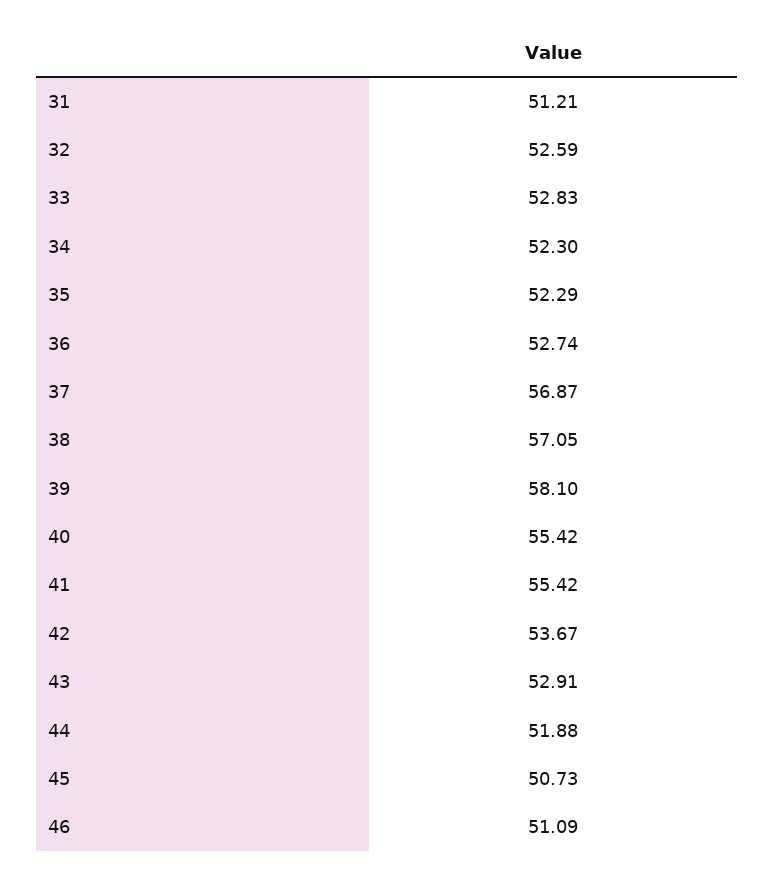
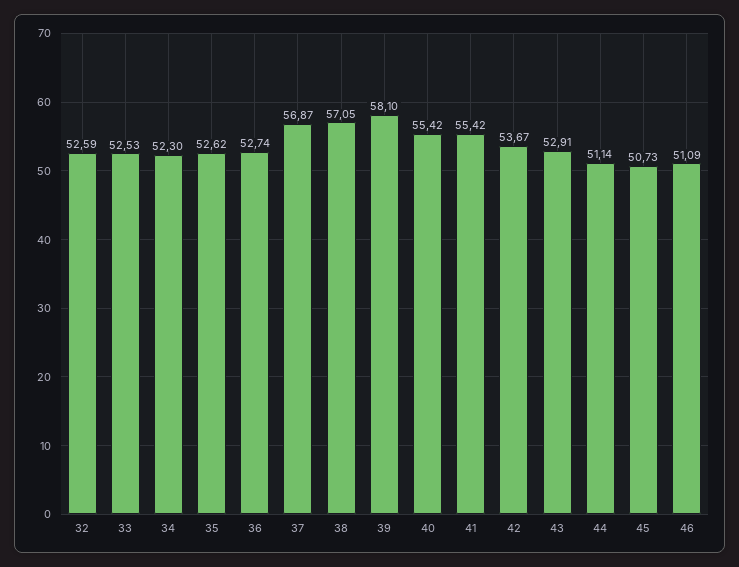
31: 51.21 -> none
33: 52.83 -> 52.53
35: 52.29 -> 52.62
44: 51.88 -> 51.14

